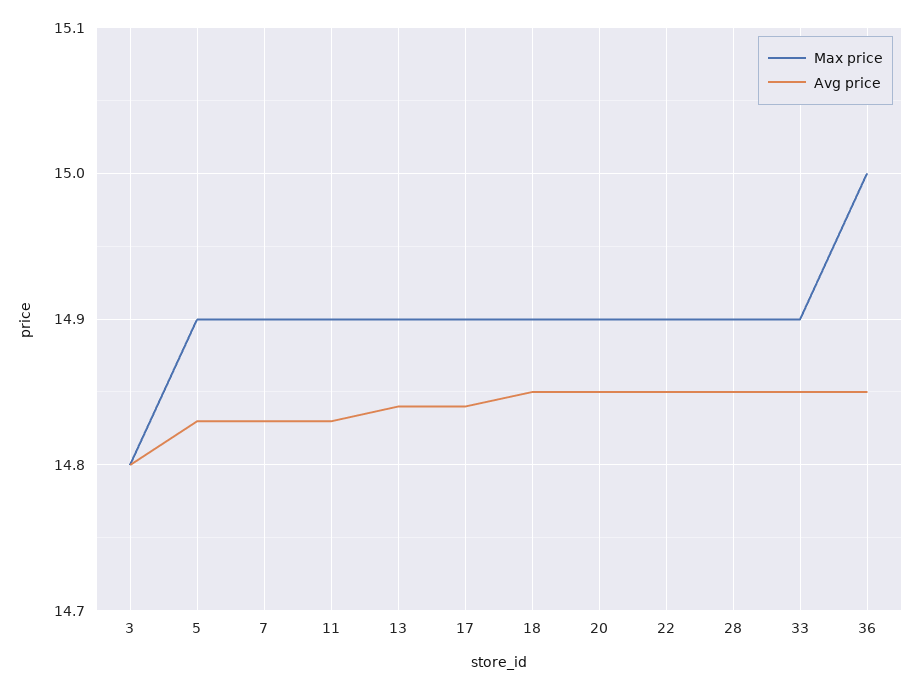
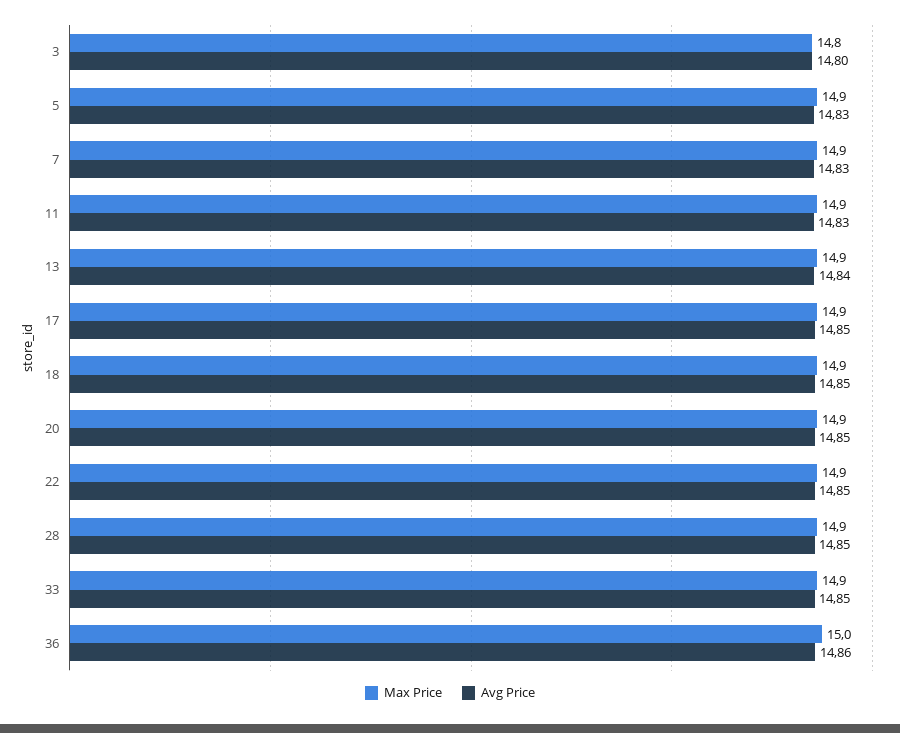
Avg price, 17: 14.84 -> 14.85
Avg price, 36: 14.85 -> 14.86

